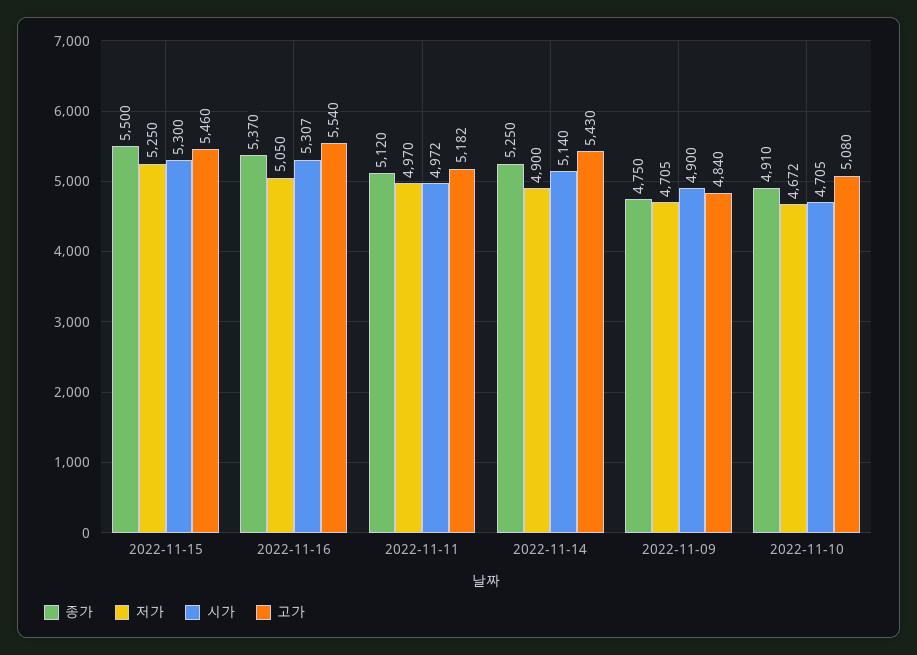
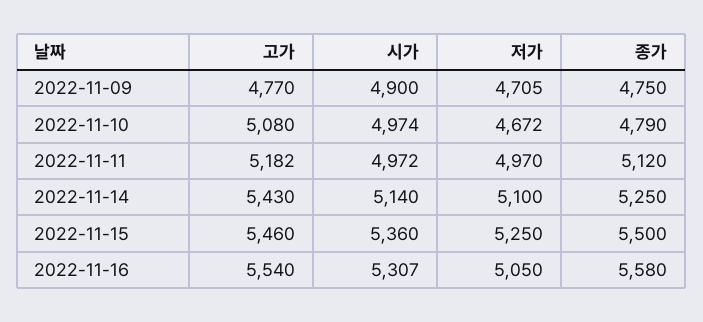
시가, 2022-11-15: 5300 -> 5360
종가, 2022-11-16: 5370 -> 5580
저가, 2022-11-14: 4900 -> 5100
고가, 2022-11-09: 4840 -> 4770
종가, 2022-11-10: 4910 -> 4790
시가, 2022-11-10: 4705 -> 4974

